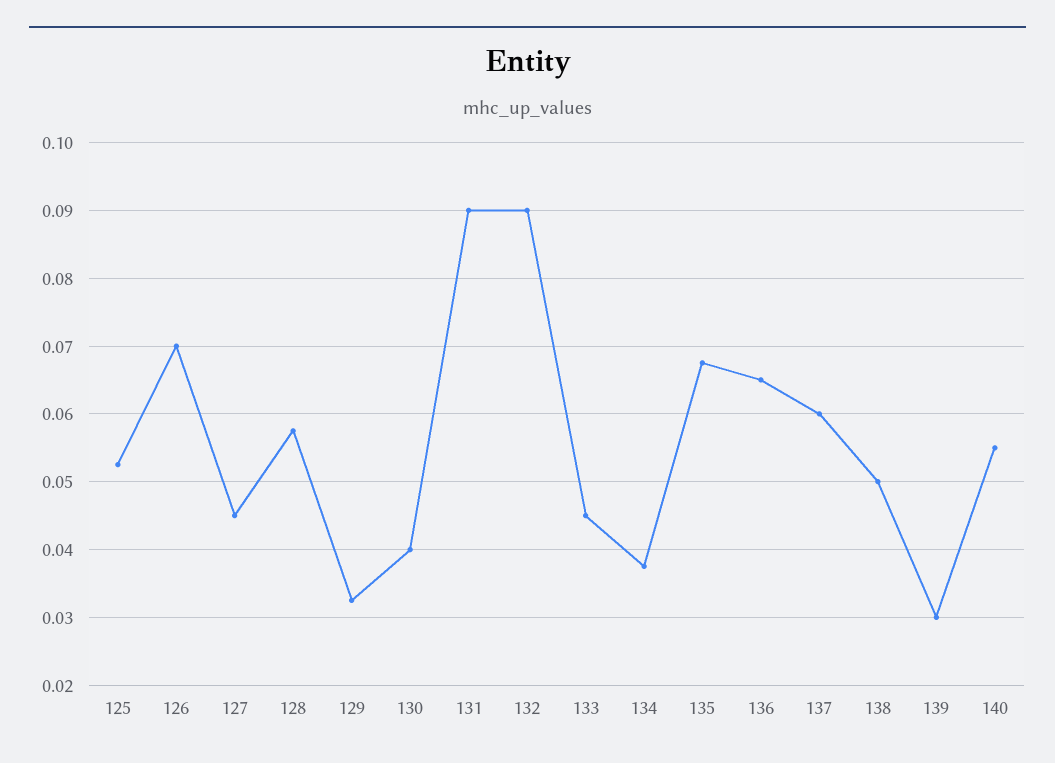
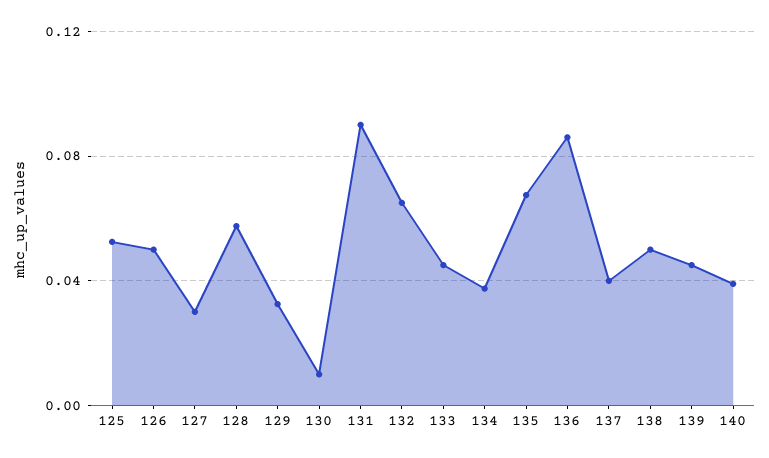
126: 0.07 -> 0.05
127: 0.045 -> 0.03
130: 0.04 -> 0.01
132: 0.09 -> 0.065
136: 0.065 -> 0.085
137: 0.06 -> 0.04
139: 0.03 -> 0.045
140: 0.055 -> 0.04

